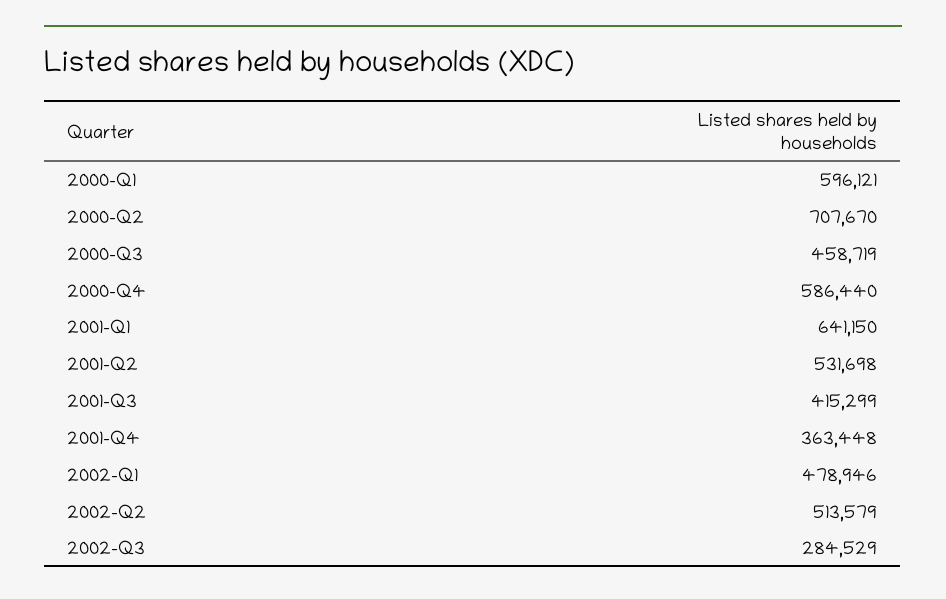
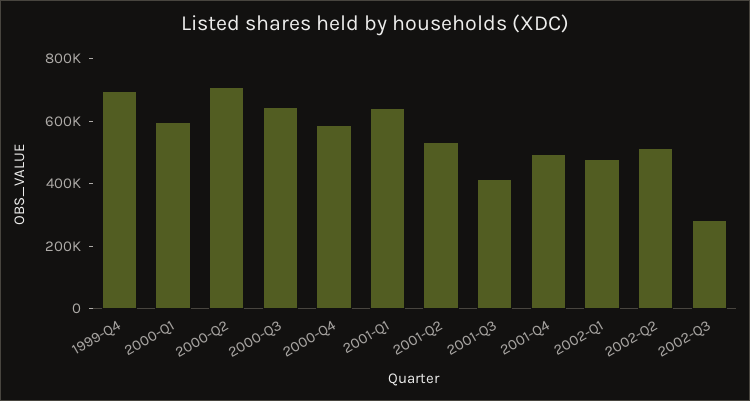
2000-Q3: 458719 -> 650000
2001-Q4: 363448 -> 500000
1999-Q4: none -> 700000

